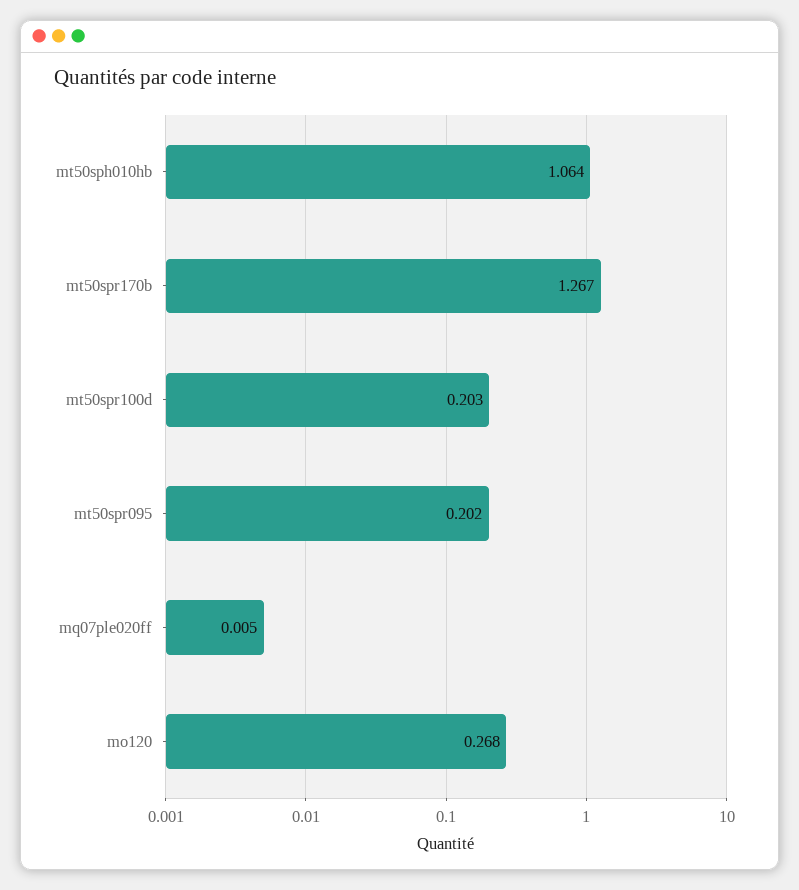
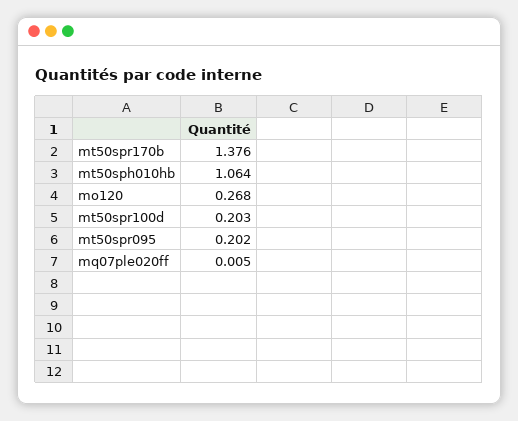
mt50spr170b: 1.267 -> 1.376

